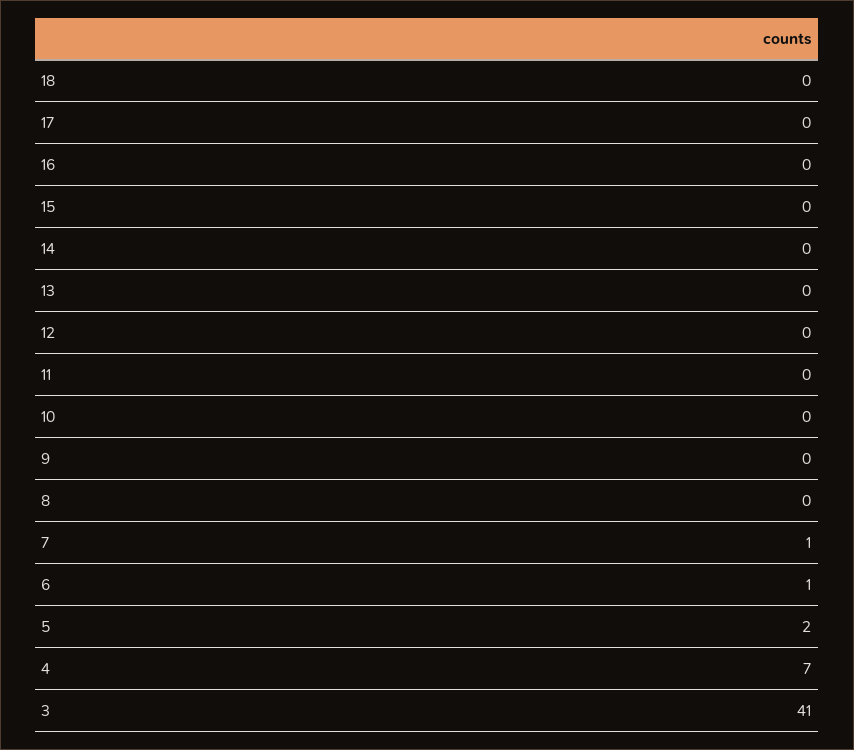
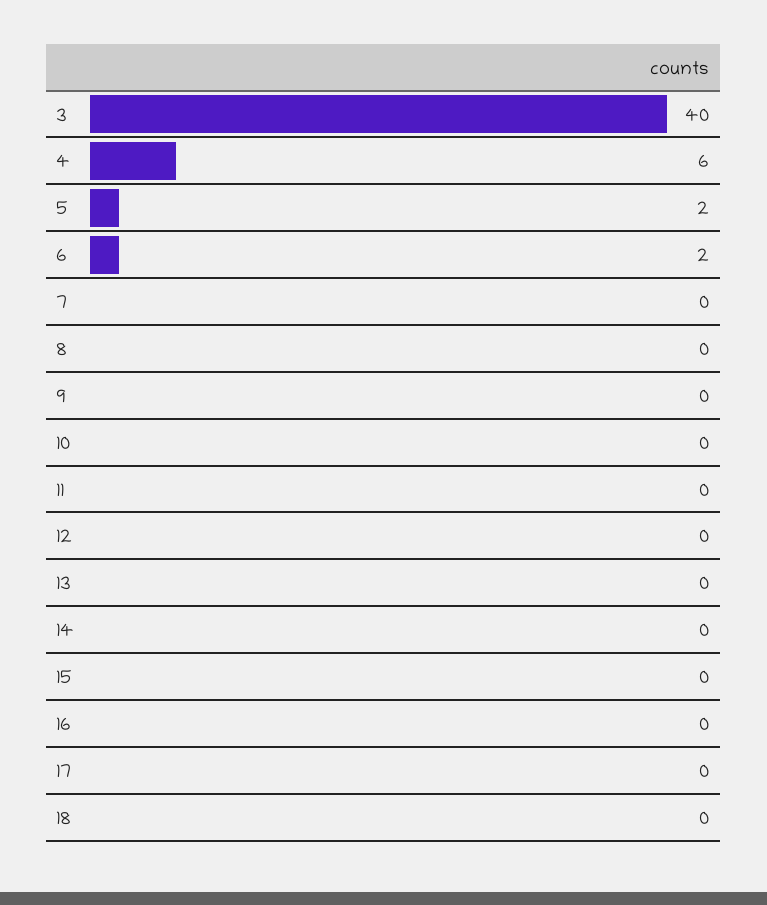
7: 1 -> 0
6: 1 -> 2
4: 7 -> 6
3: 41 -> 40

